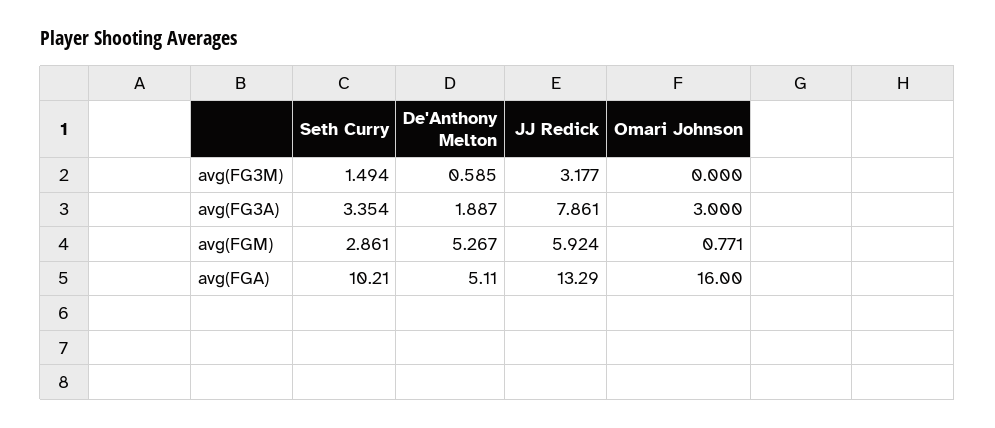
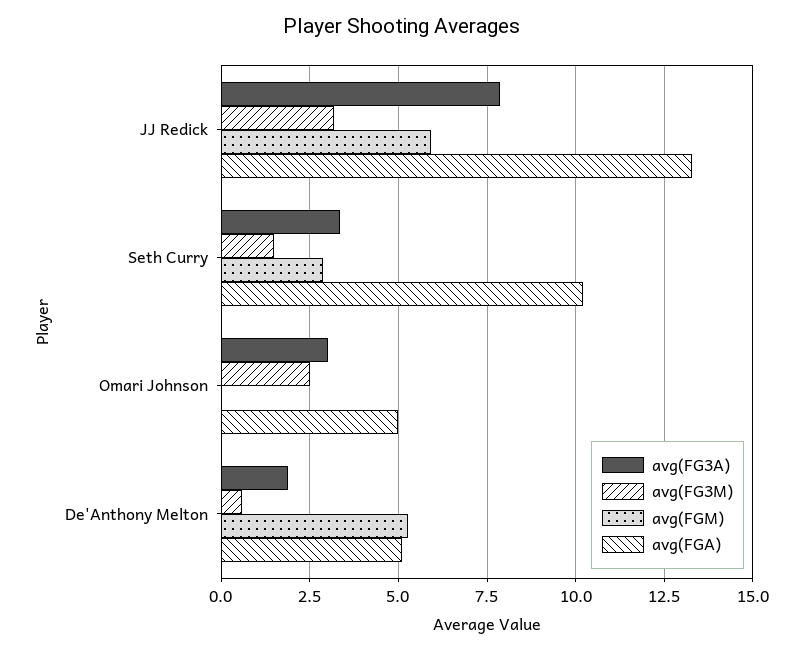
avg(FG3M), Omari Johnson: 0 -> 2.5
avg(FGM), Omari Johnson: 0.771 -> 0
avg(FGA), Omari Johnson: 16 -> 5

